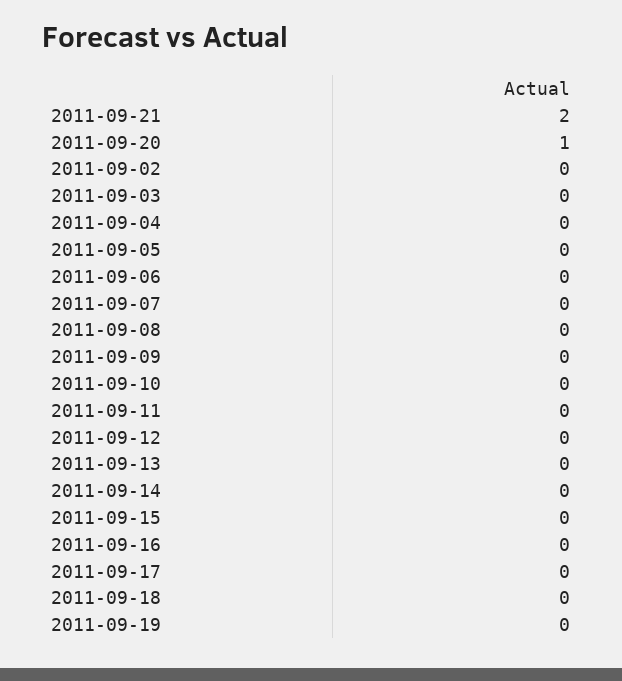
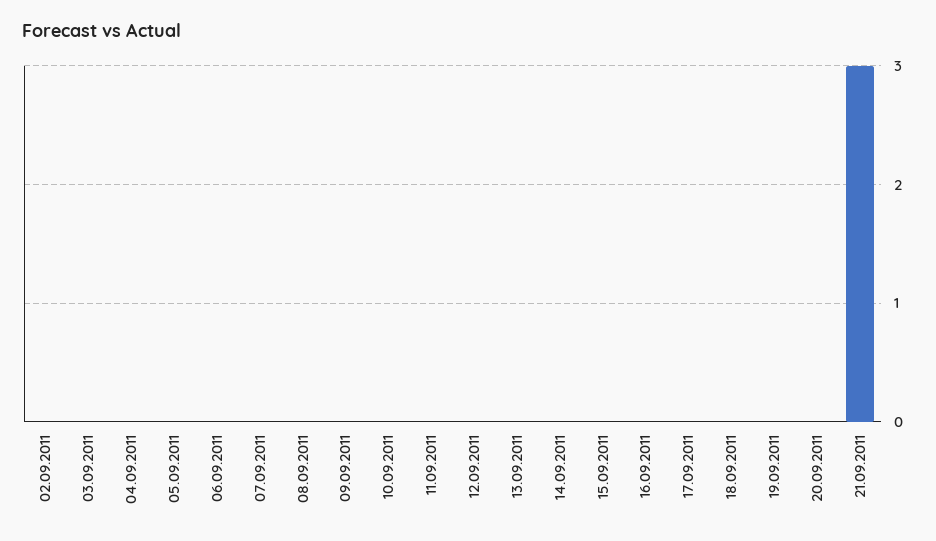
2011-09-21: 2 -> 3
2011-09-20: 1 -> 0

